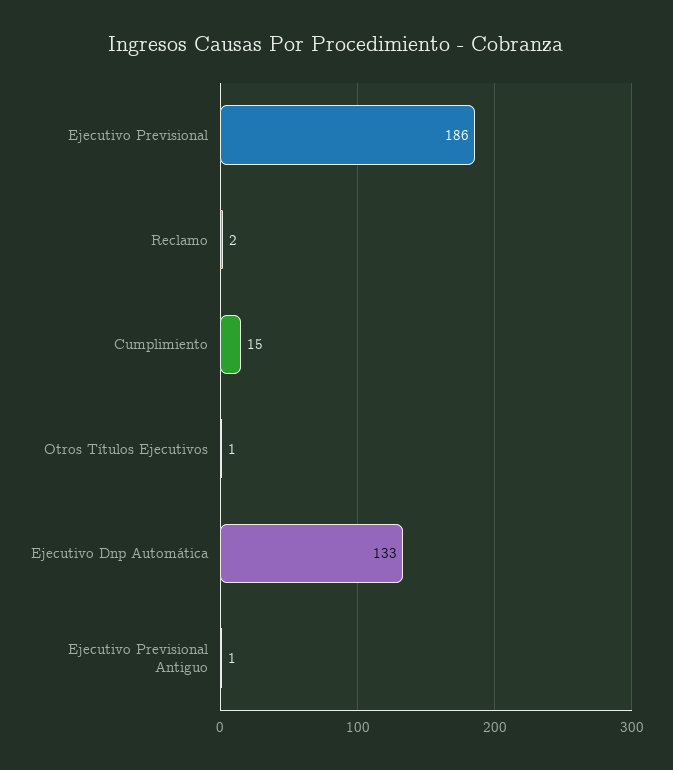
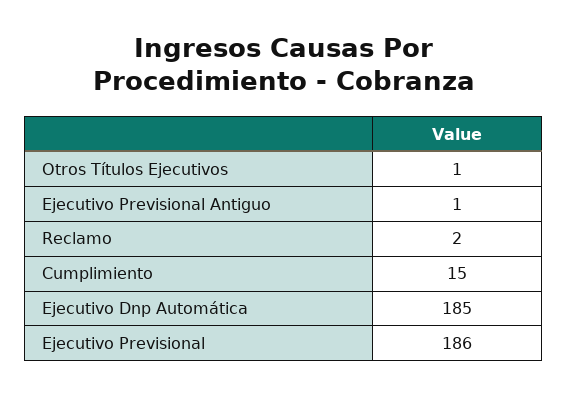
Ejecutivo Dnp Automática: 133 -> 185

